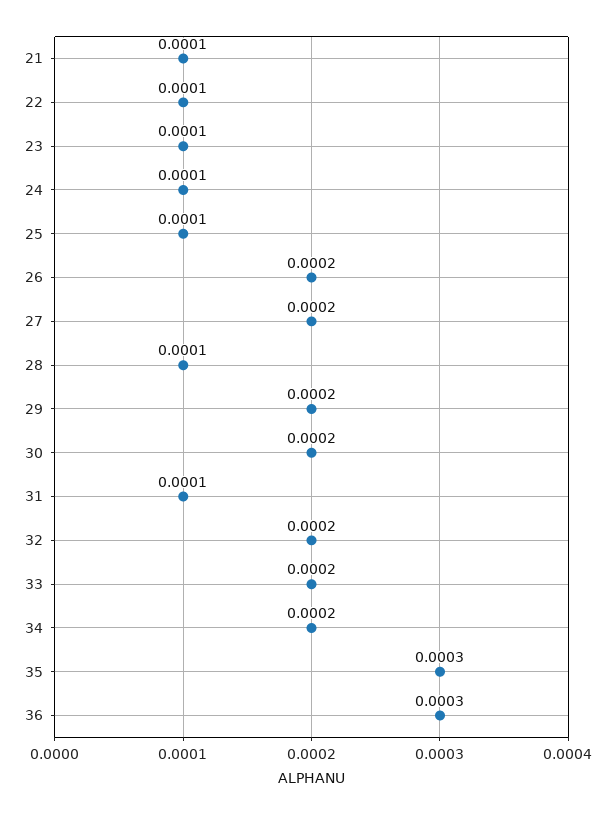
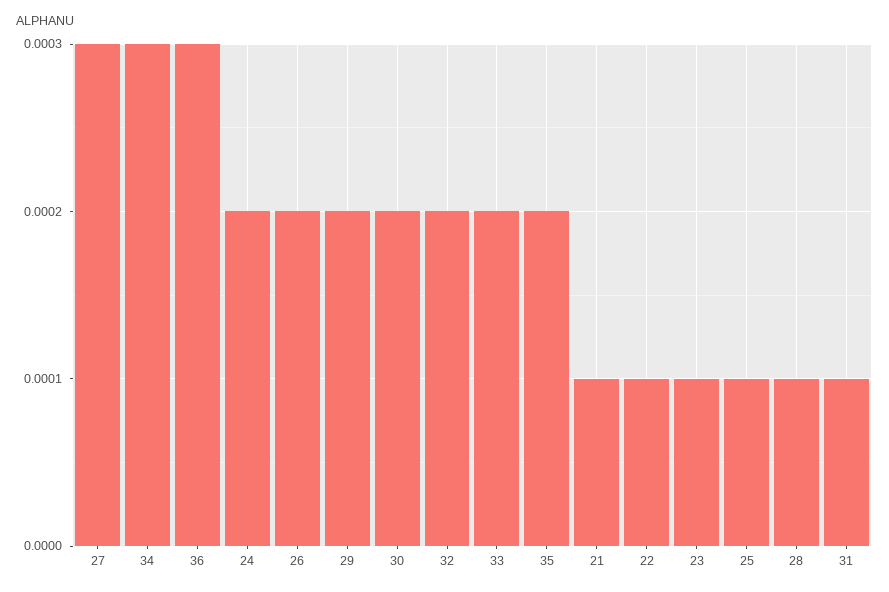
24: 0.0001 -> 0.0002
27: 0.0002 -> 0.0003
34: 0.0002 -> 0.0003
35: 0.0003 -> 0.0002

